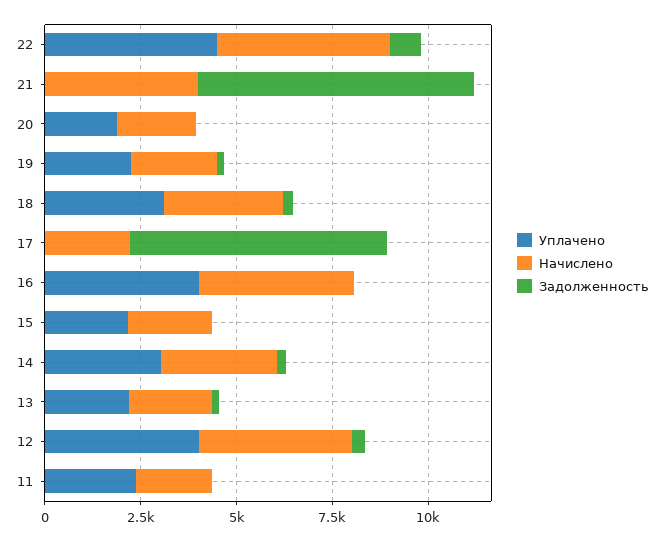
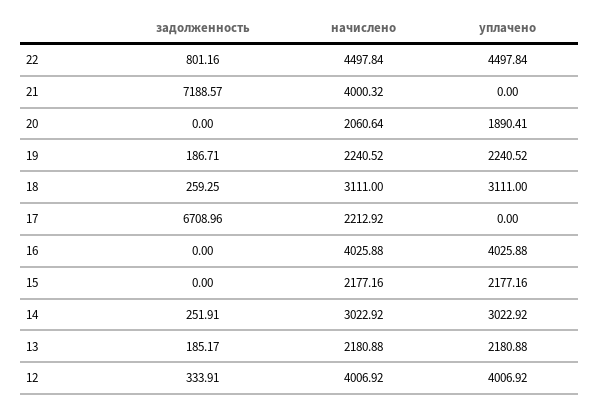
Уплачено, 11: 2500 -> none
Начислено, 11: 2000 -> none
Задолженность, 11: 0 -> none

